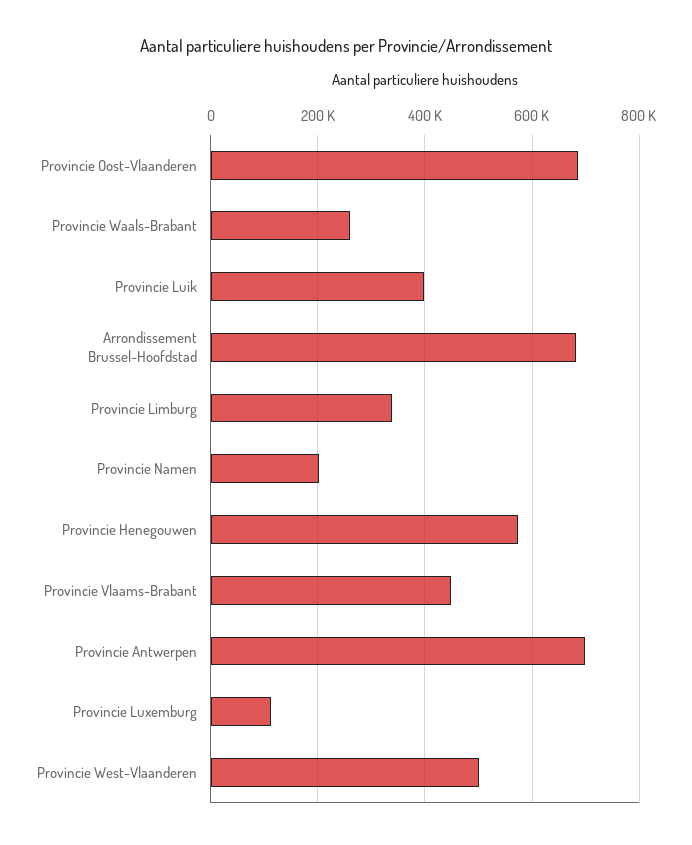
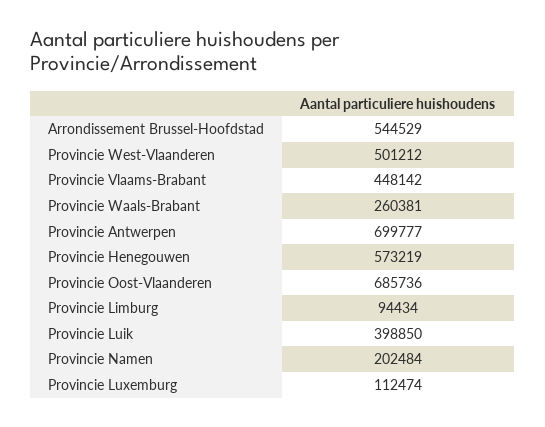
Arrondissement Brussel-Hoofdstad: 680000 -> 544529
Provincie Limburg: 340000 -> 94434

